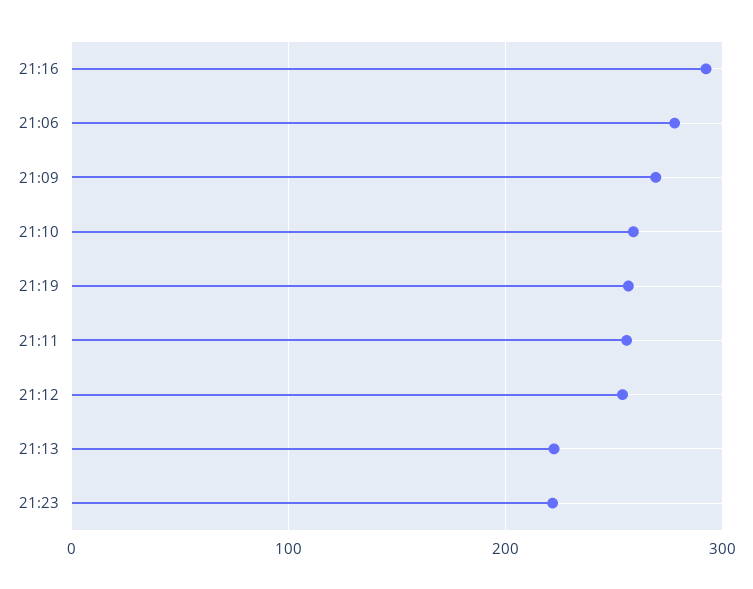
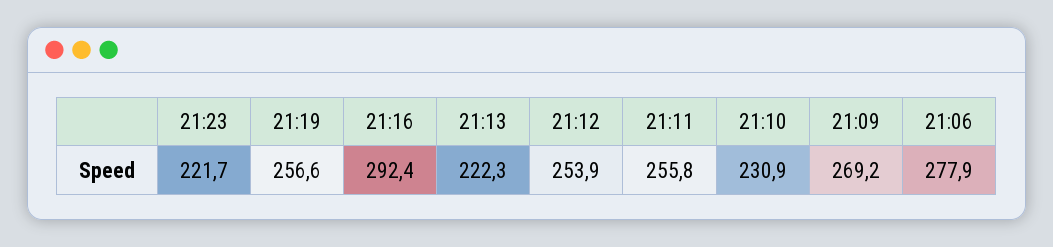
21:10: 260 -> 230.9

